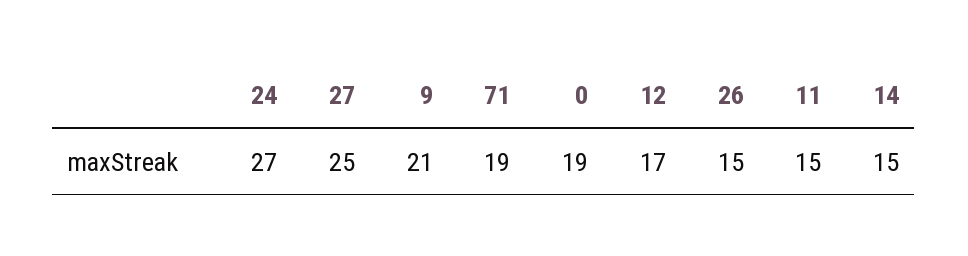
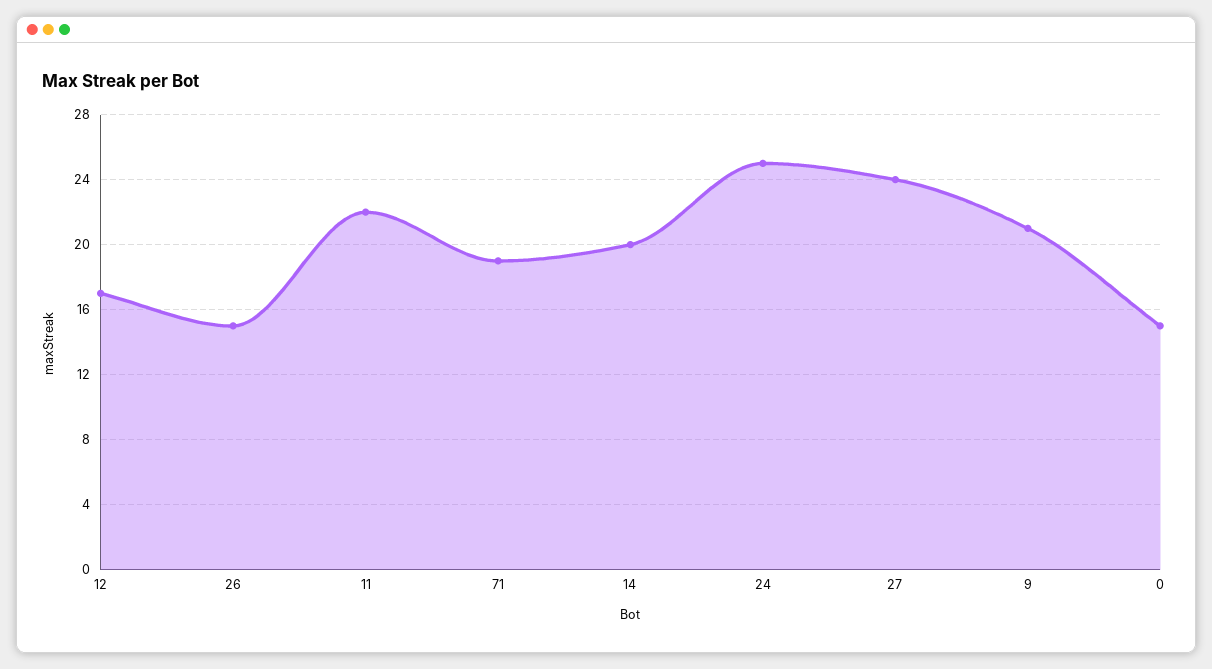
24: 27 -> 25
27: 25 -> 24
0: 19 -> 15
11: 15 -> 22
14: 15 -> 20

